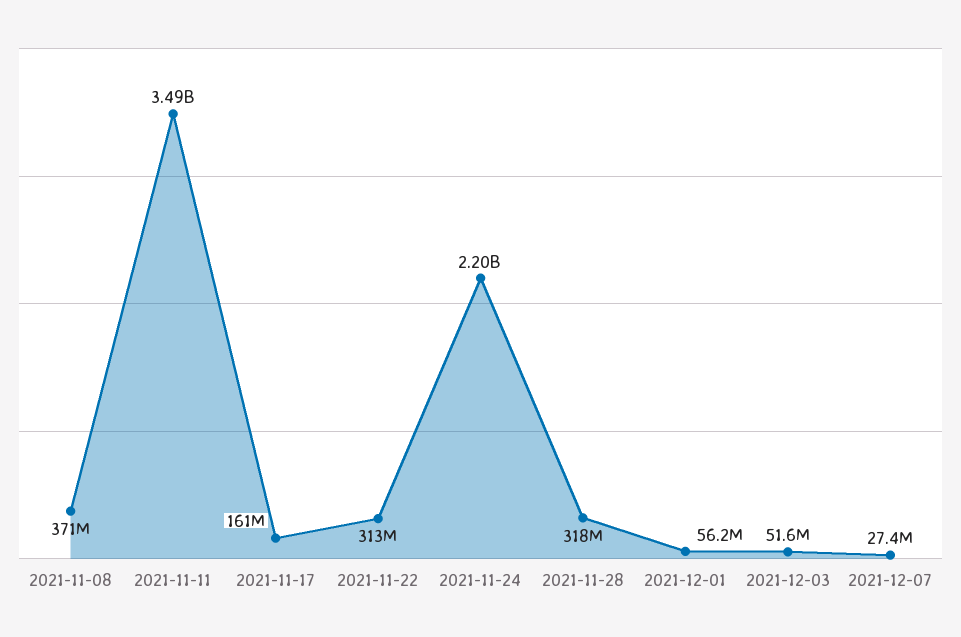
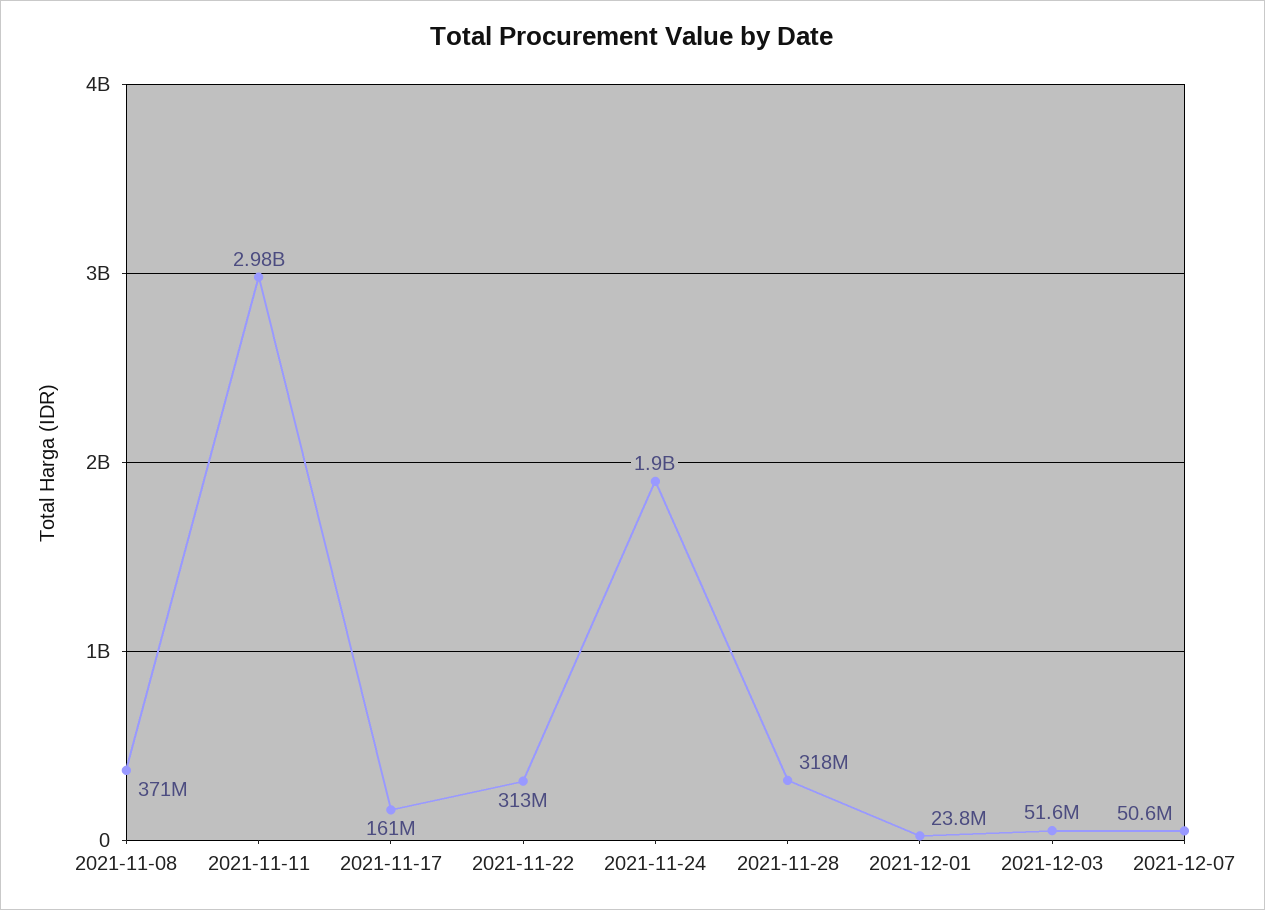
2021-11-11: 3490000000 -> 2980000000
2021-11-24: 2200000000 -> 1900000000
2021-12-01: 56200000 -> 23800000
2021-12-07: 27400000 -> 50600000

